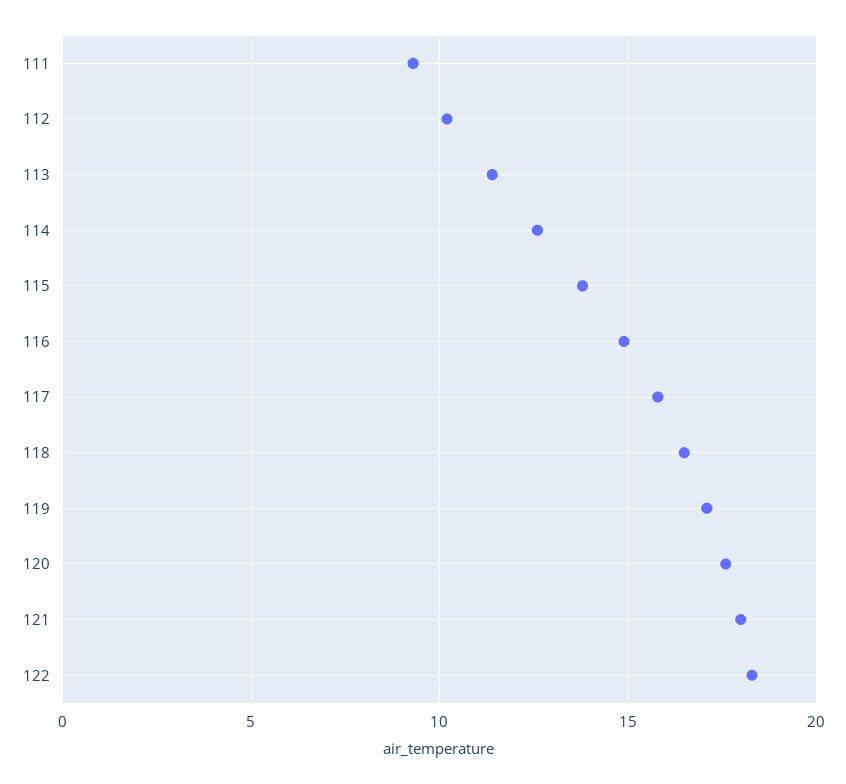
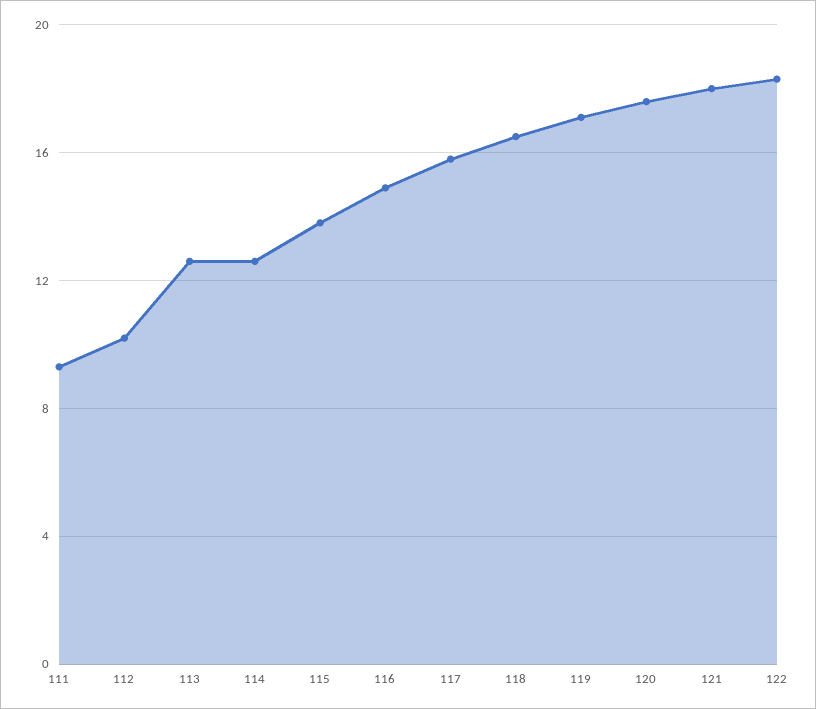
113: 11.5 -> 12.5

